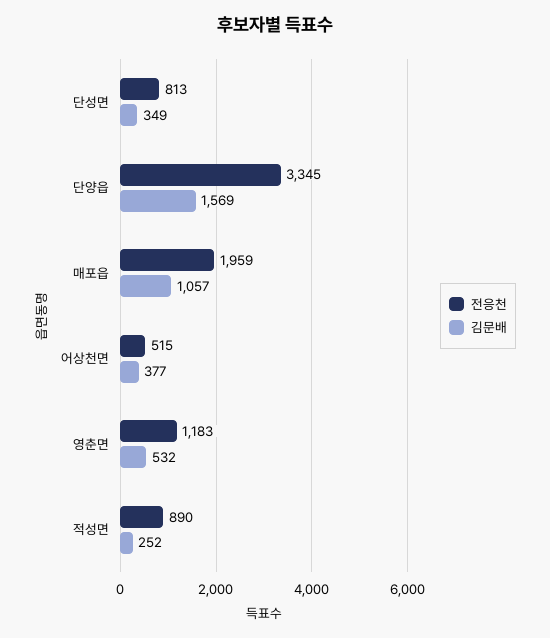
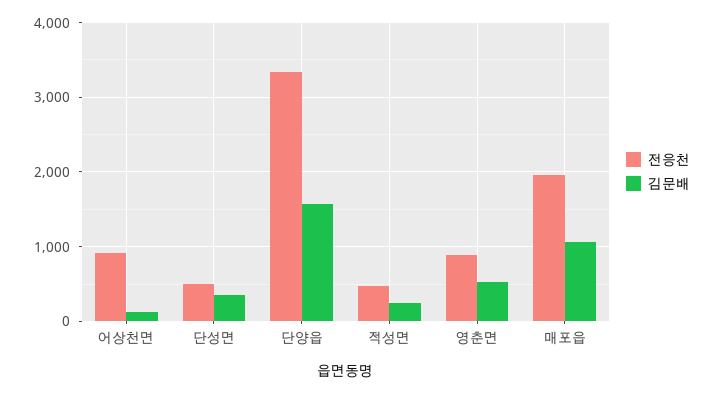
전응천, 단성면: 813 -> 500
전응천, 어상천면: 515 -> 900
김문배, 어상천면: 377 -> 100
전응천, 영춘면: 1183 -> 900
전응천, 적성면: 890 -> 500

